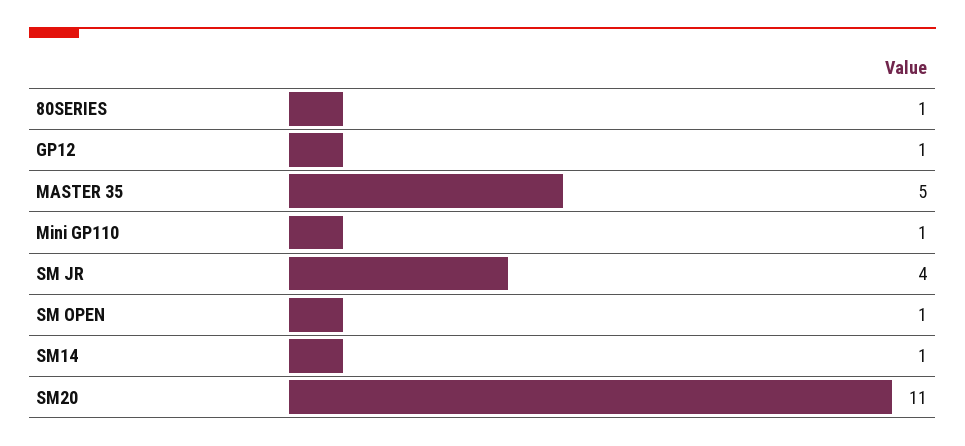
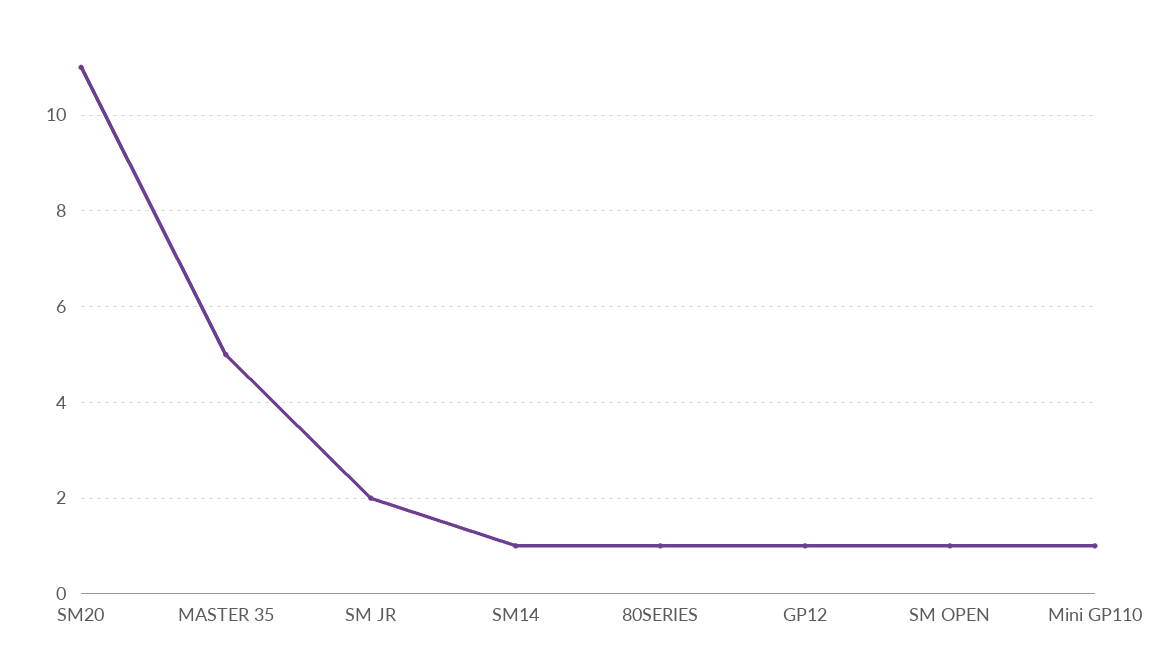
SM JR: 4 -> 2

